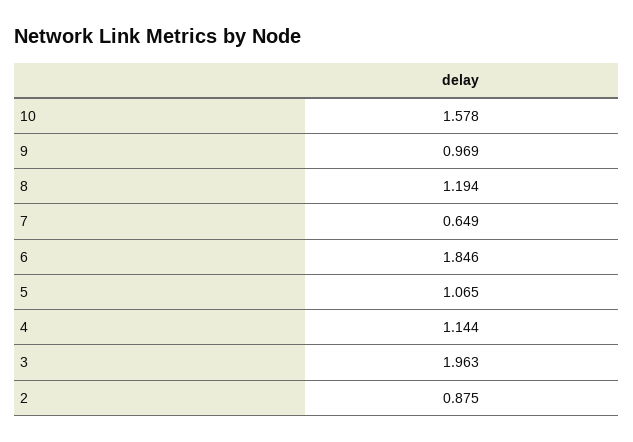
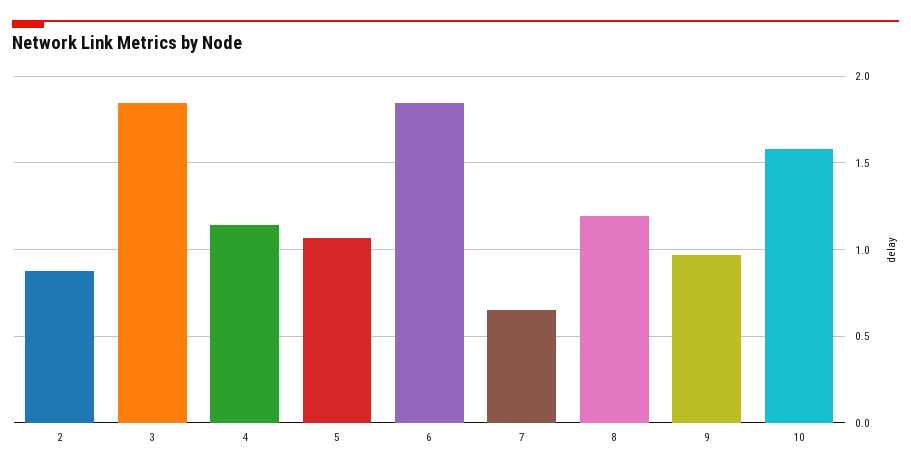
3: 1.963 -> 1.85

